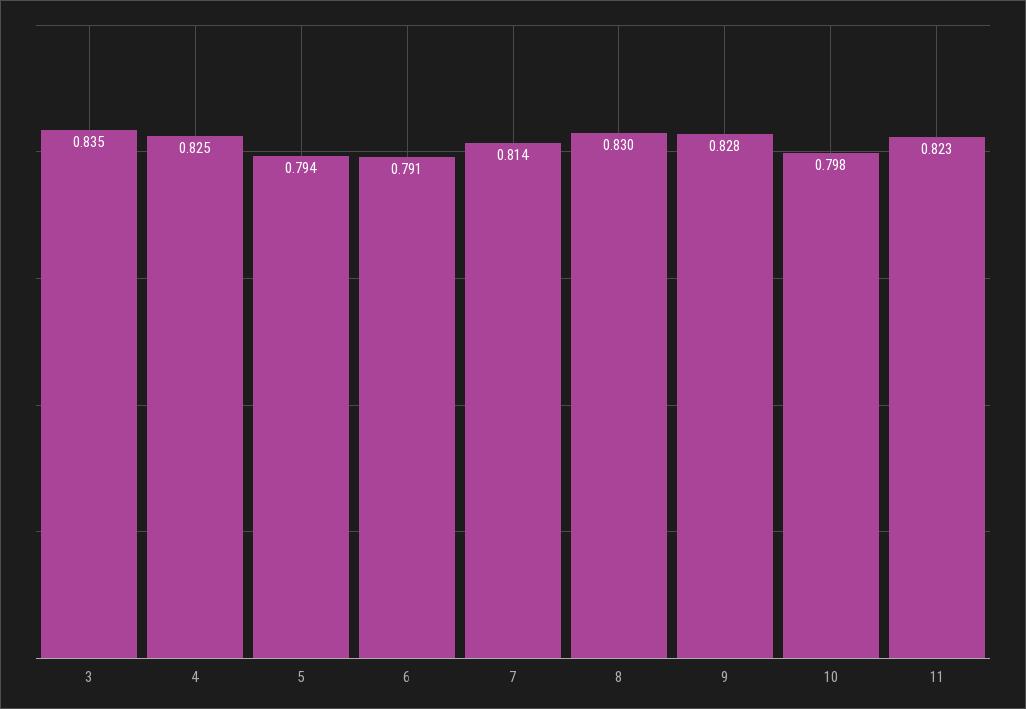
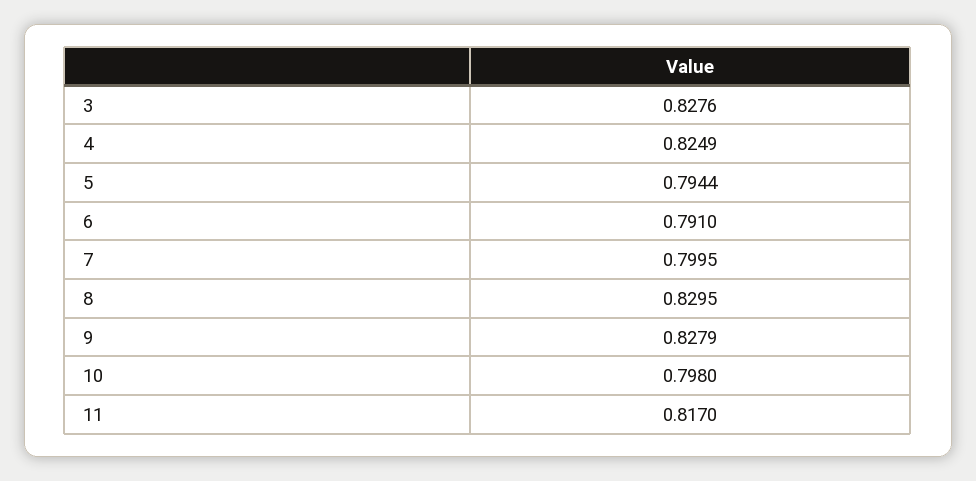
3: 0.835 -> 0.8276
7: 0.814 -> 0.7995
11: 0.823 -> 0.817

